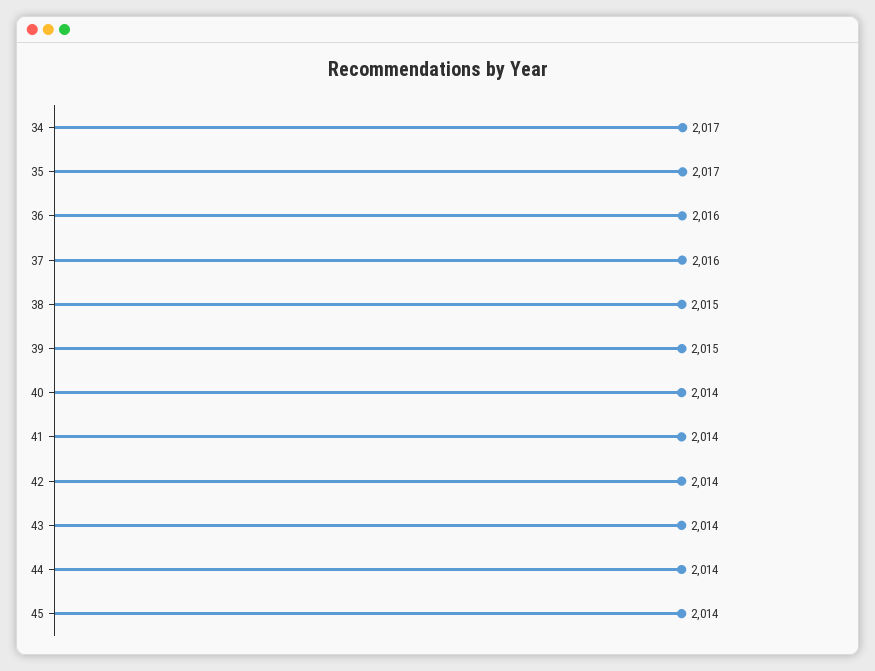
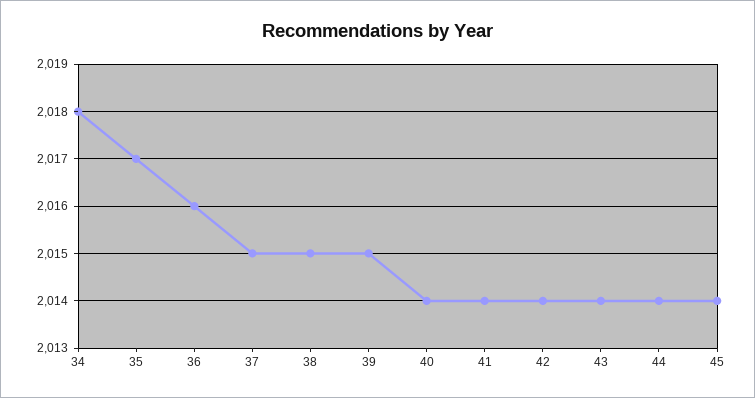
34: 2017 -> 2018
37: 2016 -> 2015

